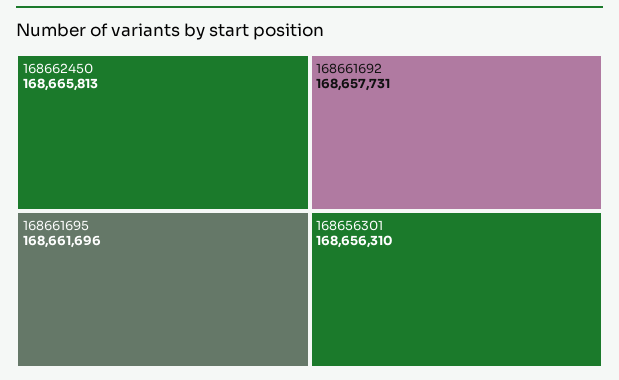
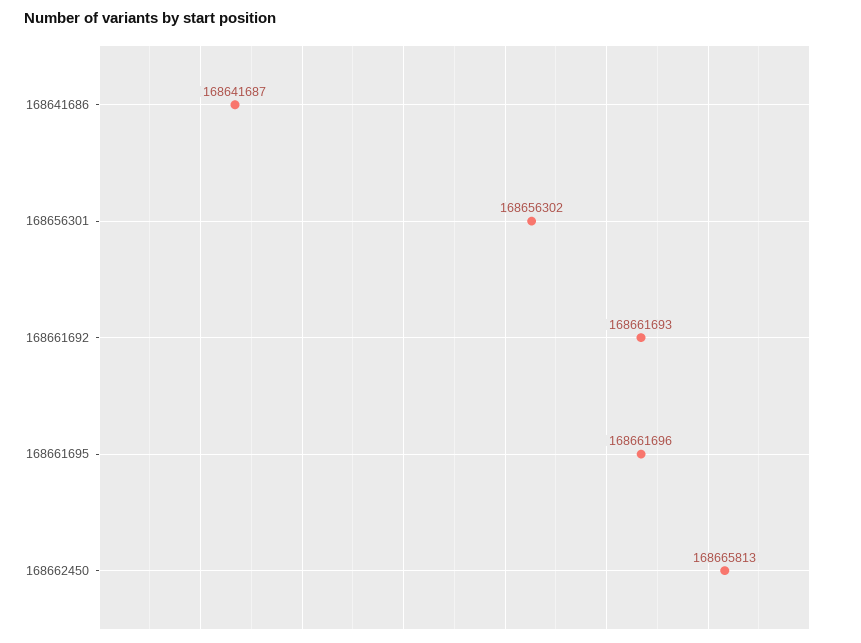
168661692: 168657731 -> 168661693
168656301: 168656310 -> 168656302
168641686: none -> 168641687

